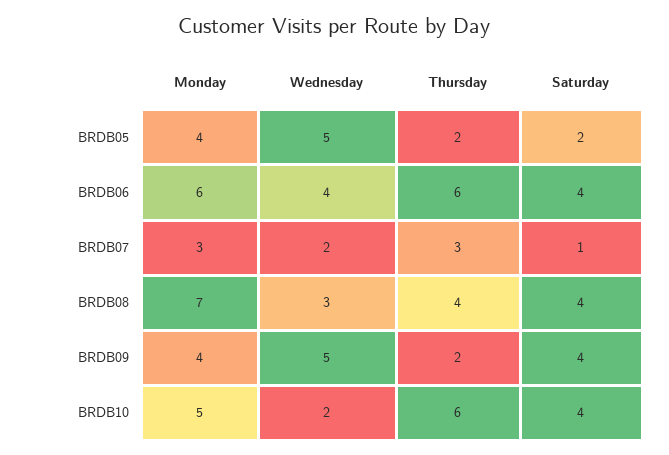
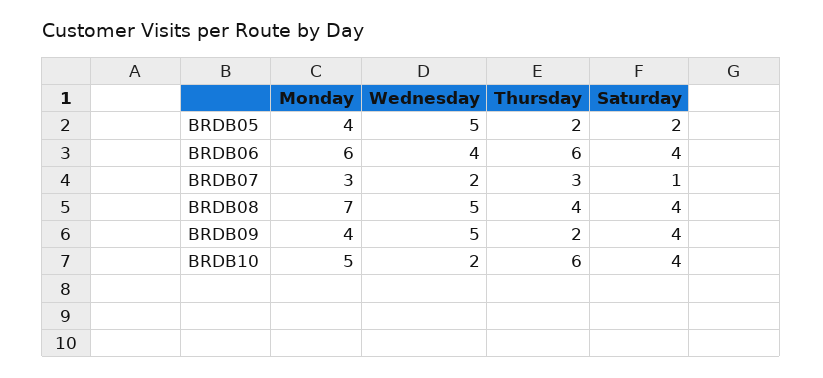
Wednesday, BRDB08: 3 -> 5

